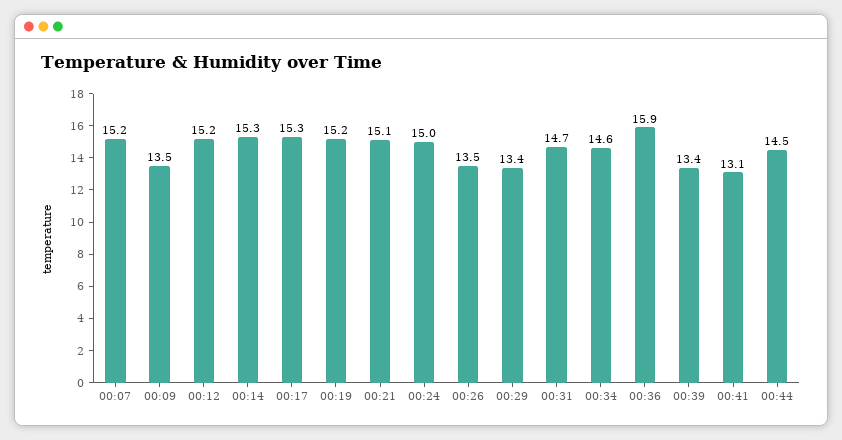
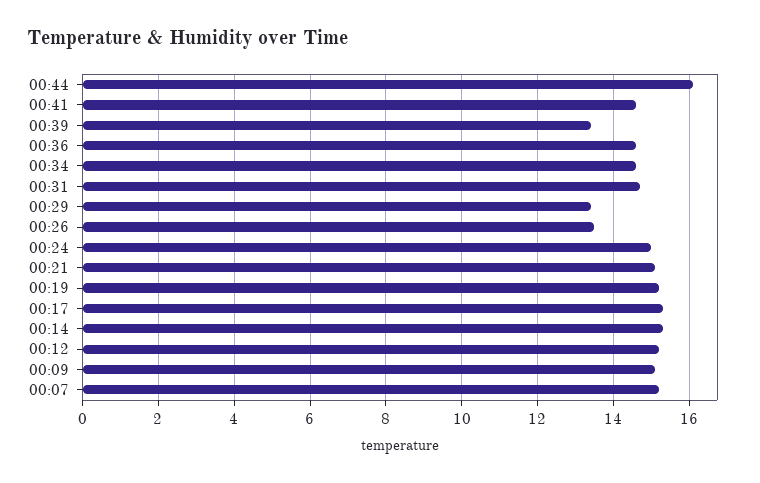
00:09: 13.5 -> 15
00:36: 15.9 -> 14.5
00:41: 13.1 -> 14.5
00:44: 14.5 -> 16

